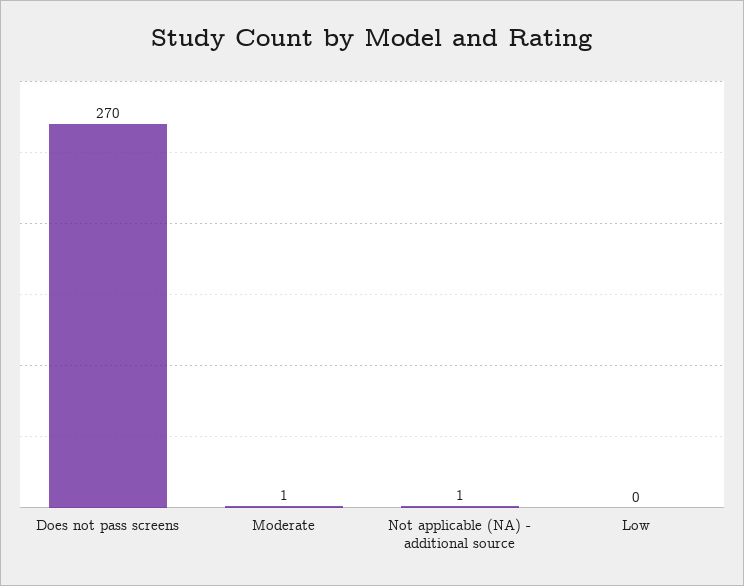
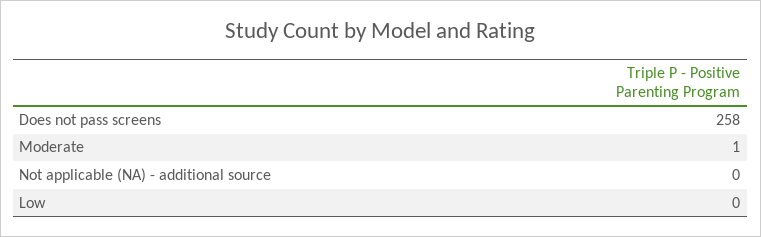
Does not pass screens: 270 -> 258
Not applicable (NA) - additional source: 1 -> 0

